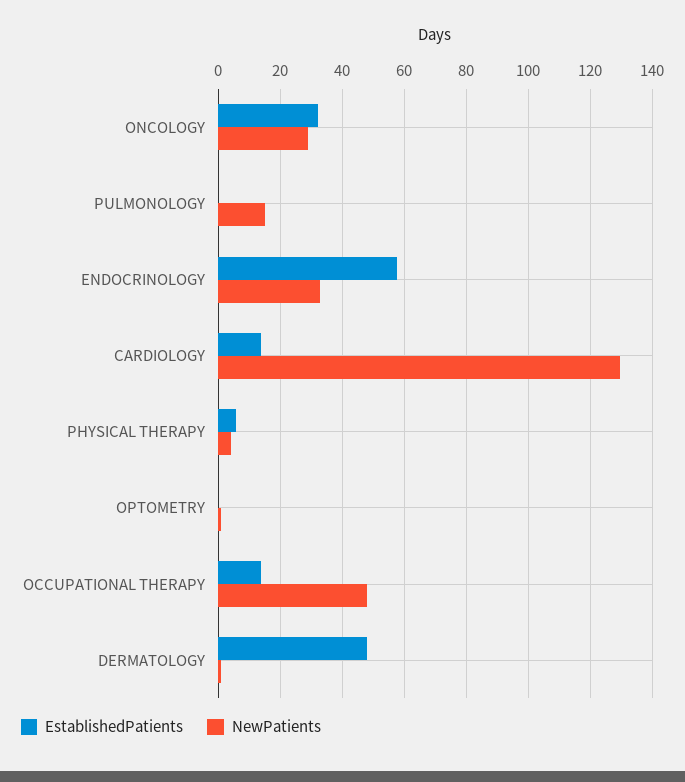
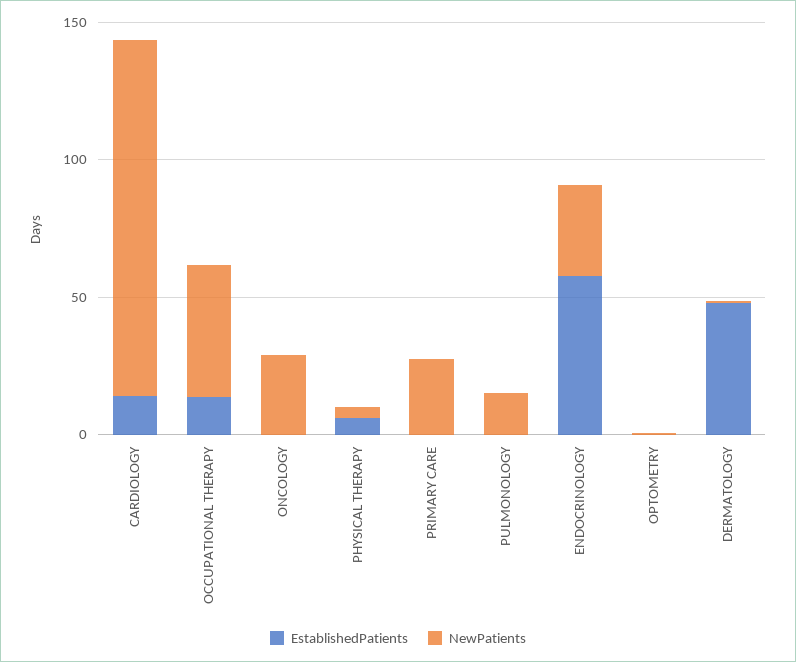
EstablishedPatients, ONCOLOGY: 32 -> 0
EstablishedPatients, PRIMARY CARE: none -> 0
NewPatients, PRIMARY CARE: none -> 30

